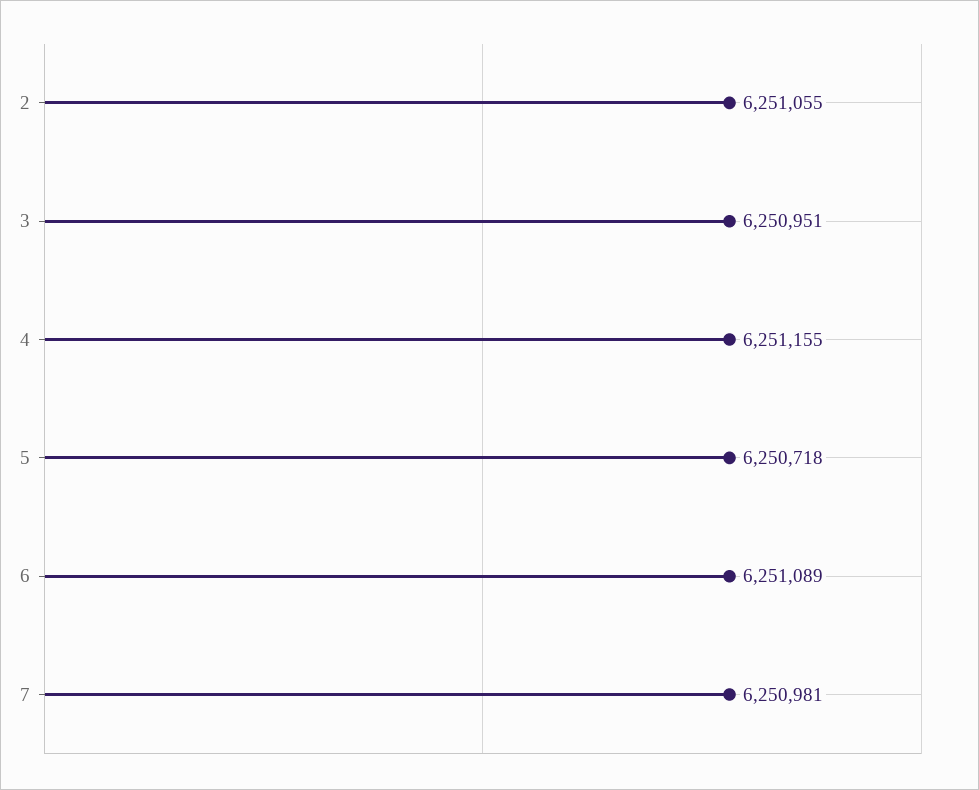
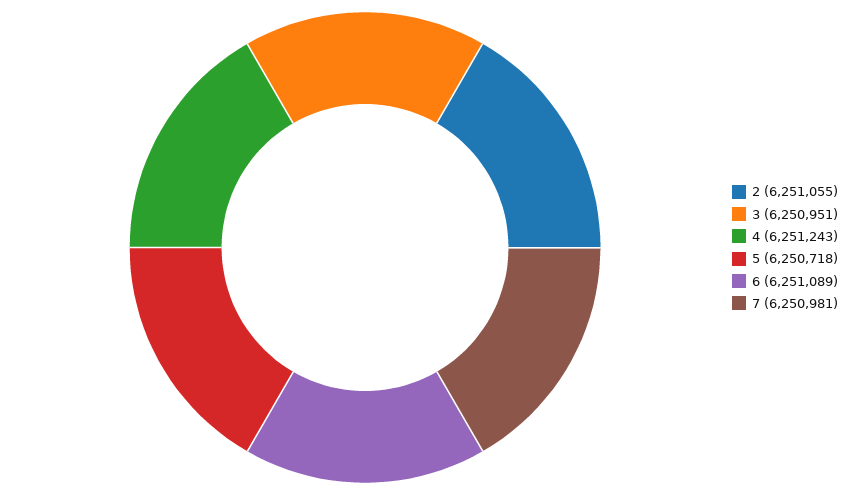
4: 6251155 -> 6251243

